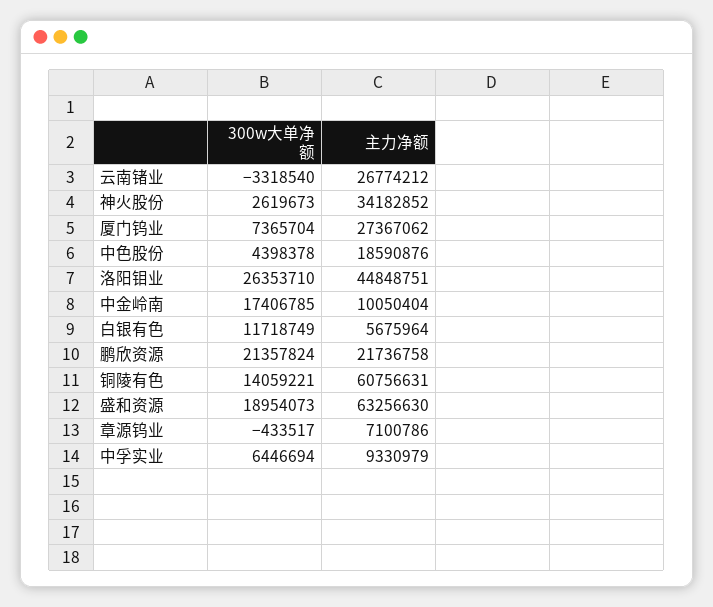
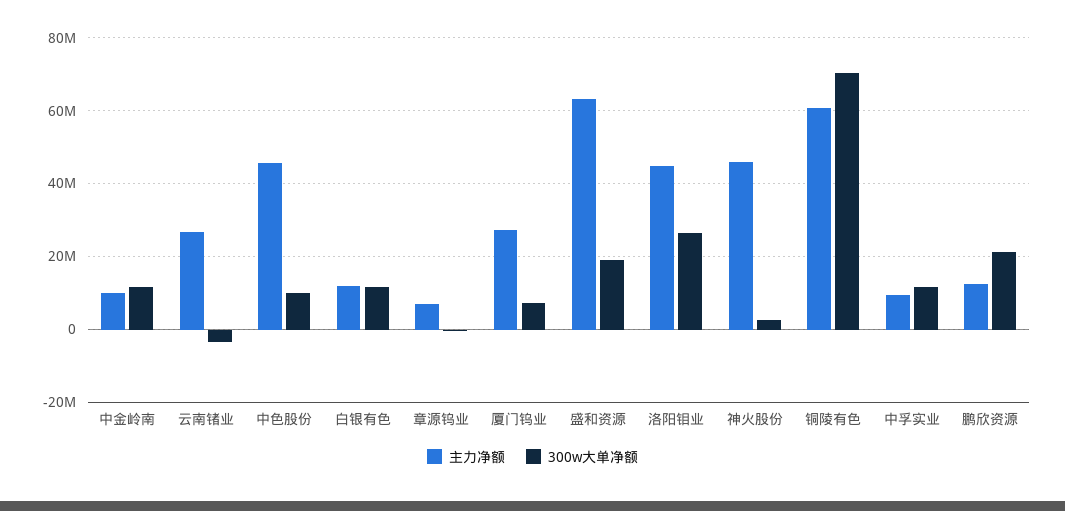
主力净额, 神火股份: 34182852 -> 46000000
300w大单净额, 中色股份: 4398378 -> 10000000
主力净额, 中色股份: 18590876 -> 46000000
300w大单净额, 中金岭南: 17406785 -> 12000000
主力净额, 白银有色: 5675964 -> 12000000
主力净额, 鹏欣资源: 21736758 -> 12000000
300w大单净额, 铜陵有色: 14059221 -> 70000000
300w大单净额, 中孚实业: 6446694 -> 12000000

